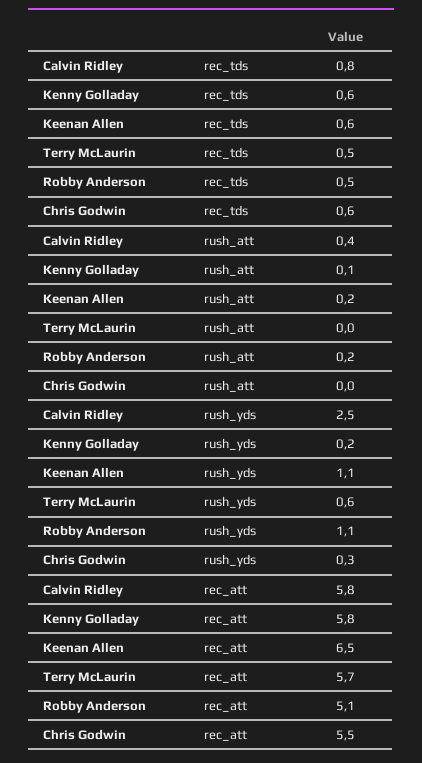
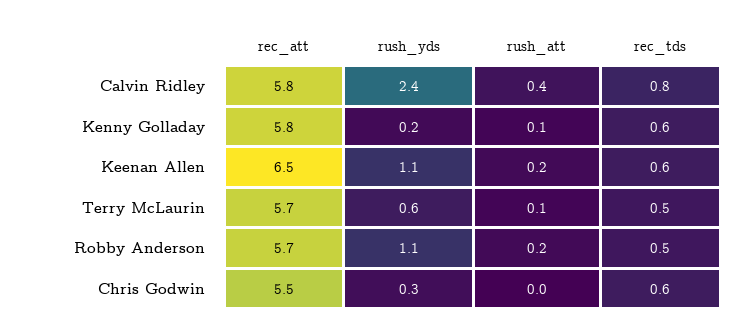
Terry McLaurin, rush_att: 0 -> 0.1
Calvin Ridley, rush_yds: 2.5 -> 2.4
Robby Anderson, rec_att: 5.1 -> 5.7

